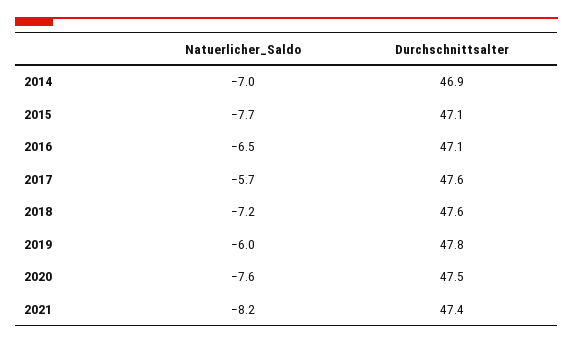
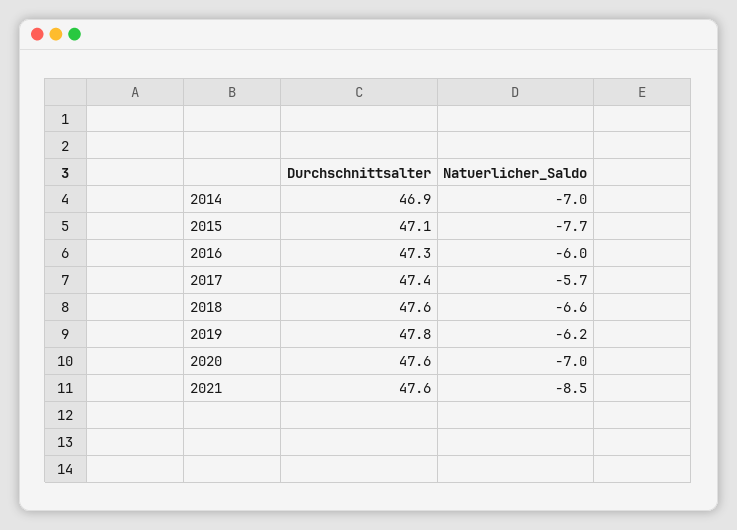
Natuerlicher_Saldo, 2016: -6.5 -> -6
Durchschnittsalter, 2016: 47.1 -> 47.3
Durchschnittsalter, 2017: 47.6 -> 47.4
Natuerlicher_Saldo, 2018: -7.2 -> -6.6
Natuerlicher_Saldo, 2019: -6 -> -6.2
Natuerlicher_Saldo, 2020: -7.6 -> -7
Durchschnittsalter, 2020: 47.5 -> 47.6
Natuerlicher_Saldo, 2021: -8.2 -> -8.5
Durchschnittsalter, 2021: 47.4 -> 47.6

